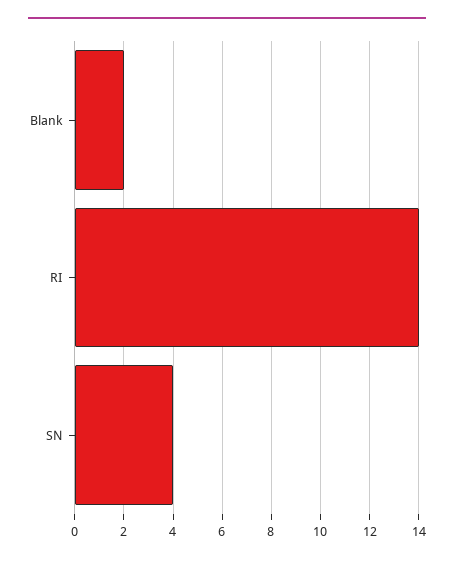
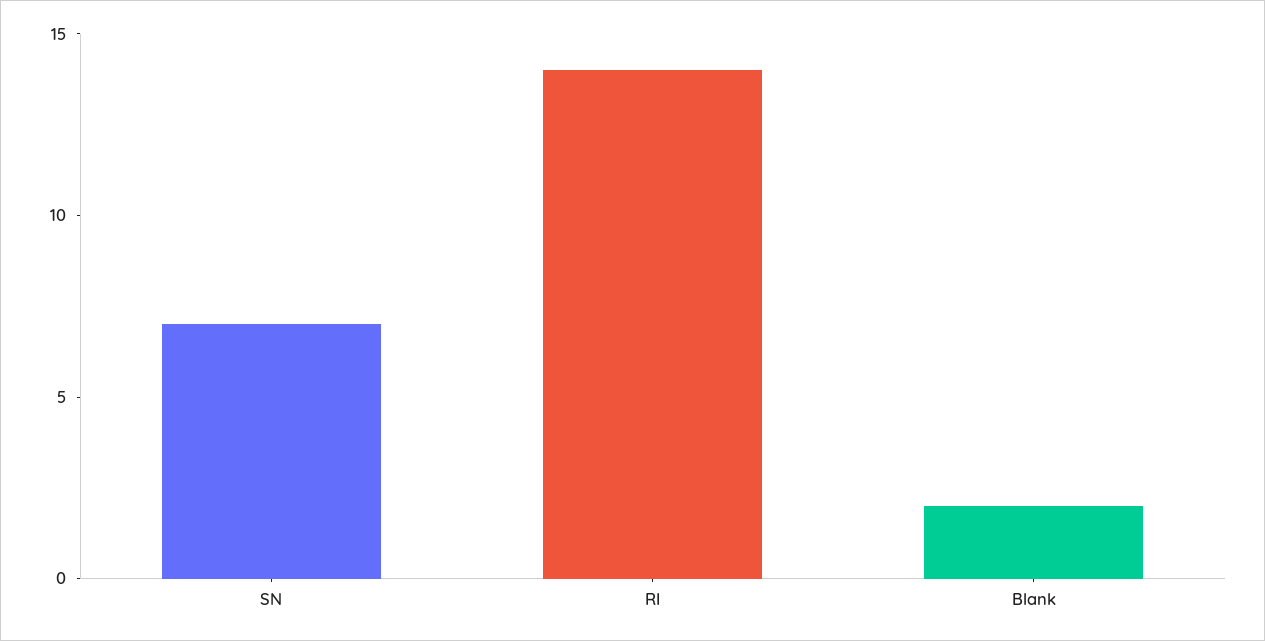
SN: 4 -> 7

